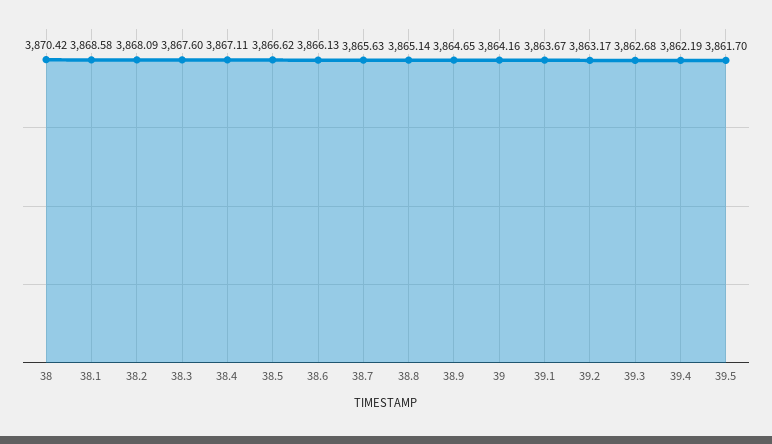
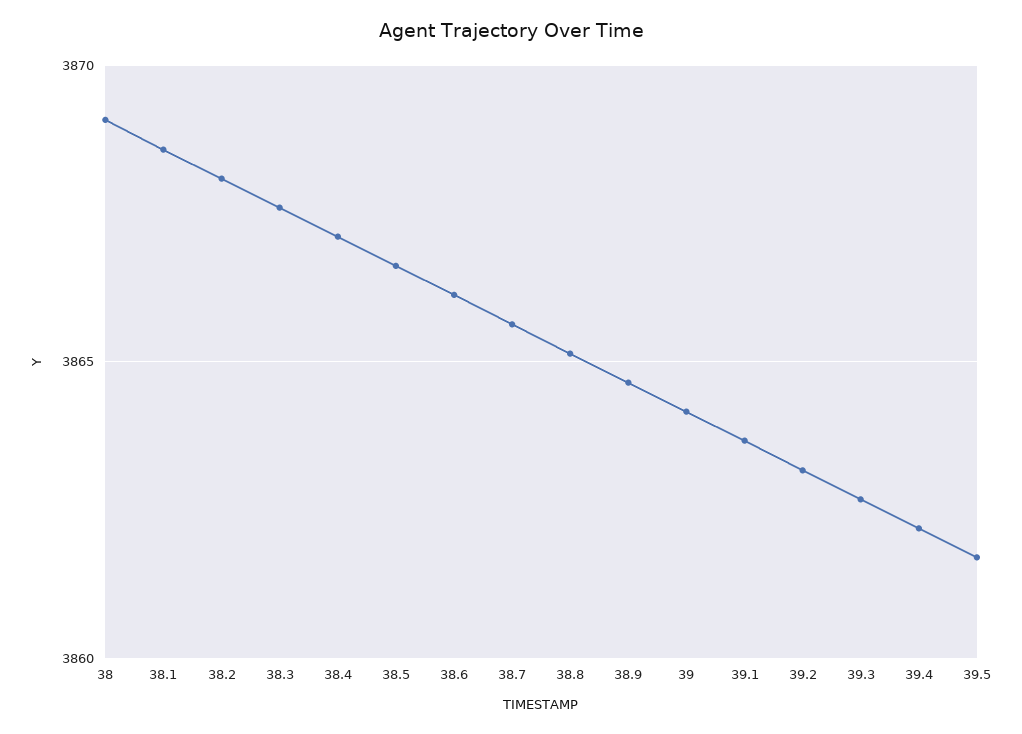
38: 3870.42 -> 3869

